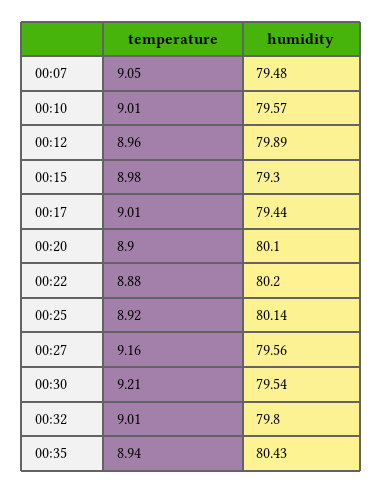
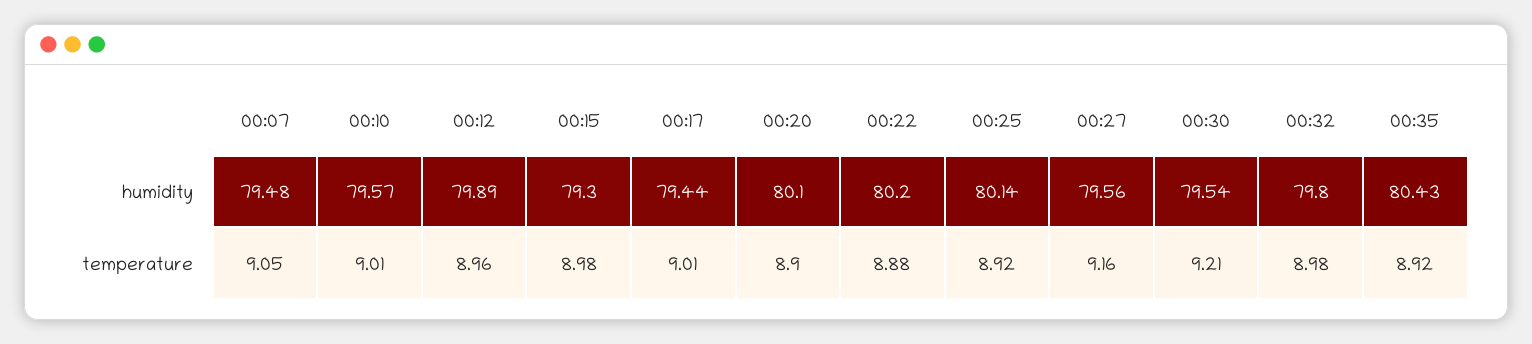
temperature, 00:32: 9.01 -> 8.98
temperature, 00:35: 8.94 -> 8.92

